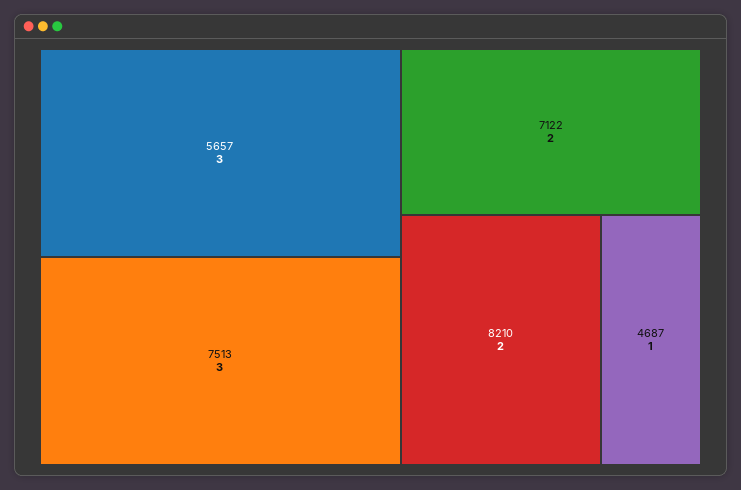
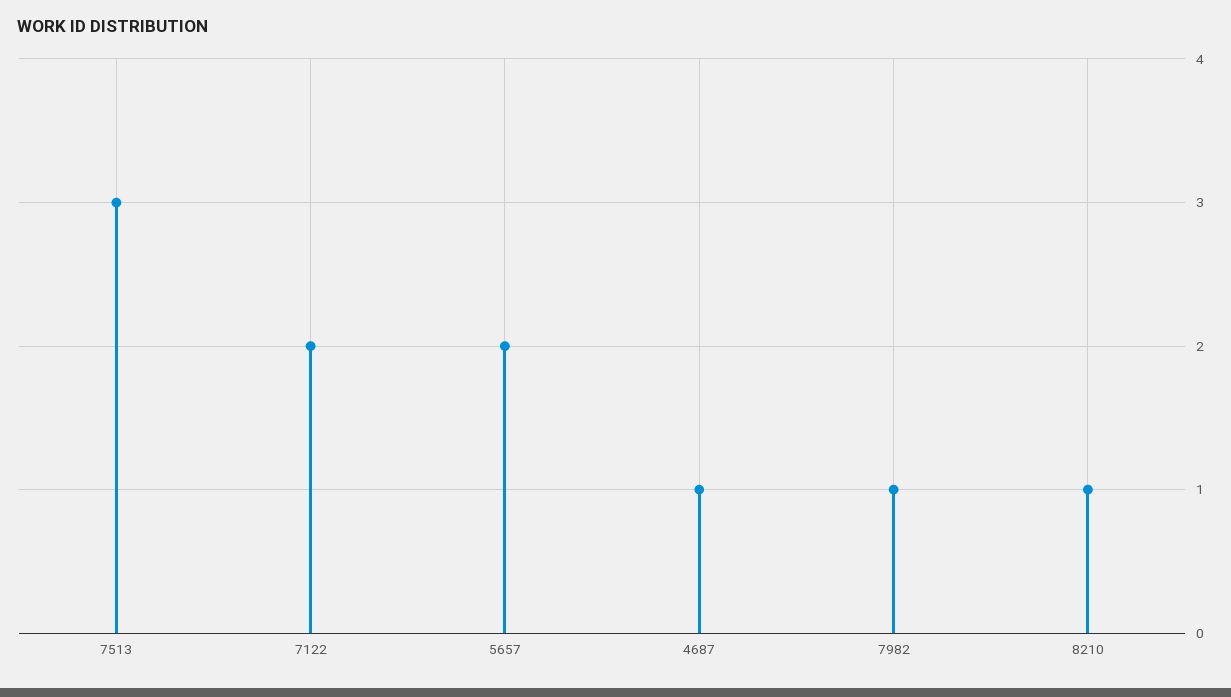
5657: 3 -> 2
8210: 2 -> 1
7982: none -> 1

